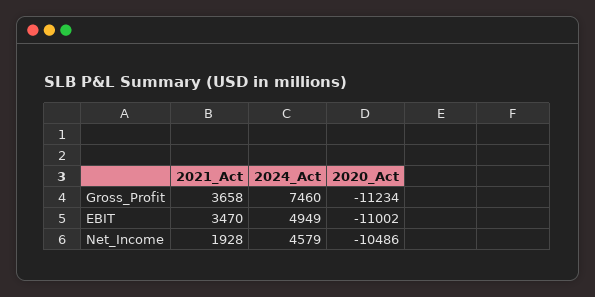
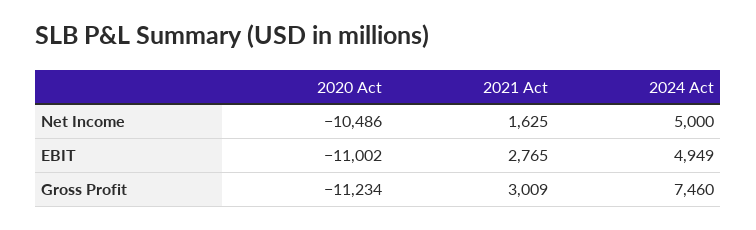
2021_Act, Gross_Profit: 3658 -> 3009
2021_Act, EBIT: 3470 -> 2765
2021_Act, Net_Income: 1928 -> 1625
2024_Act, Net_Income: 4579 -> 5000

